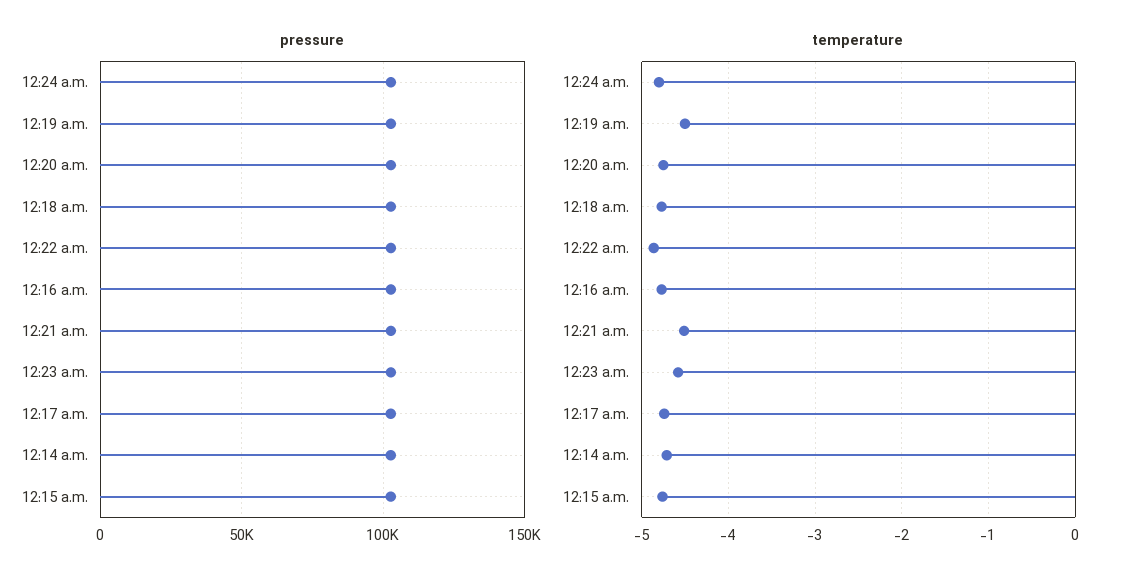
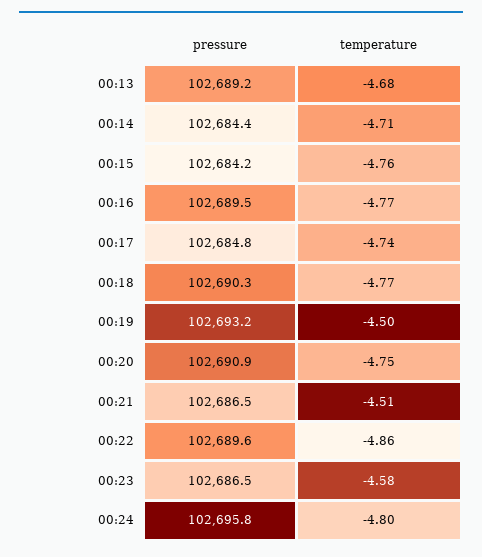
pressure, 00:13: none -> 102689.2
temperature, 00:13: none -> -4.68

